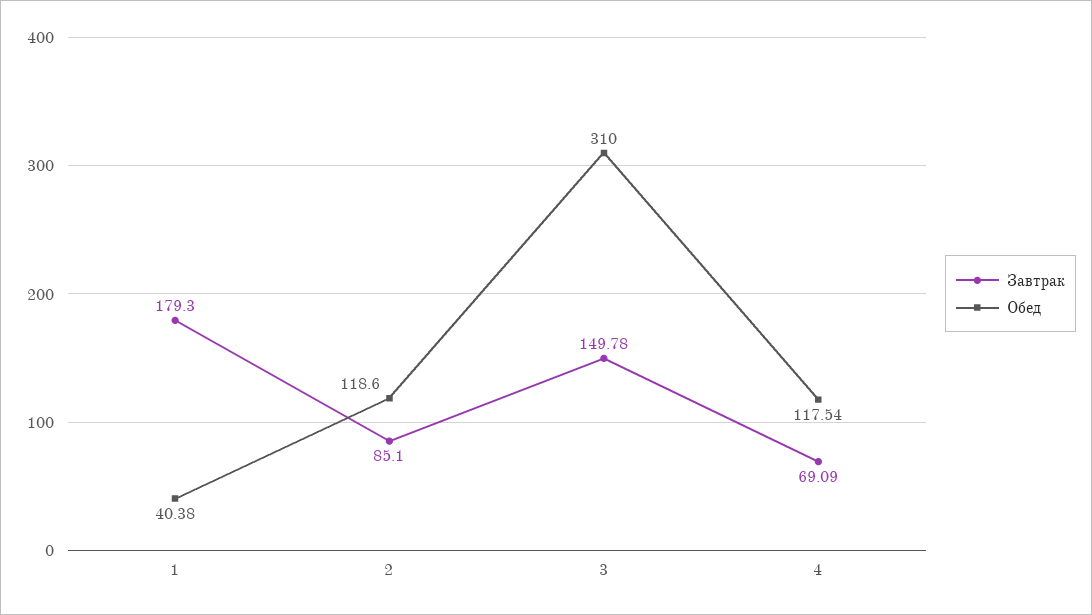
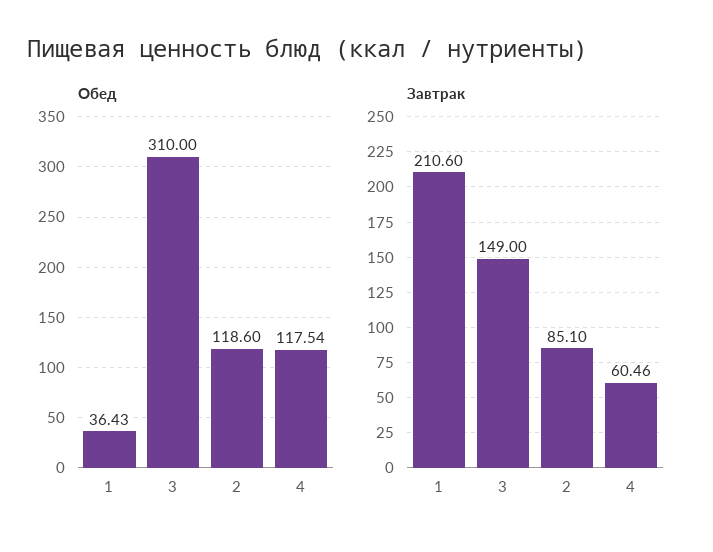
Завтрак, 1: 179.3 -> 210.6
Обед, 1: 40.38 -> 36.43
Завтрак, 3: 149.78 -> 149
Завтрак, 4: 69.09 -> 60.46

